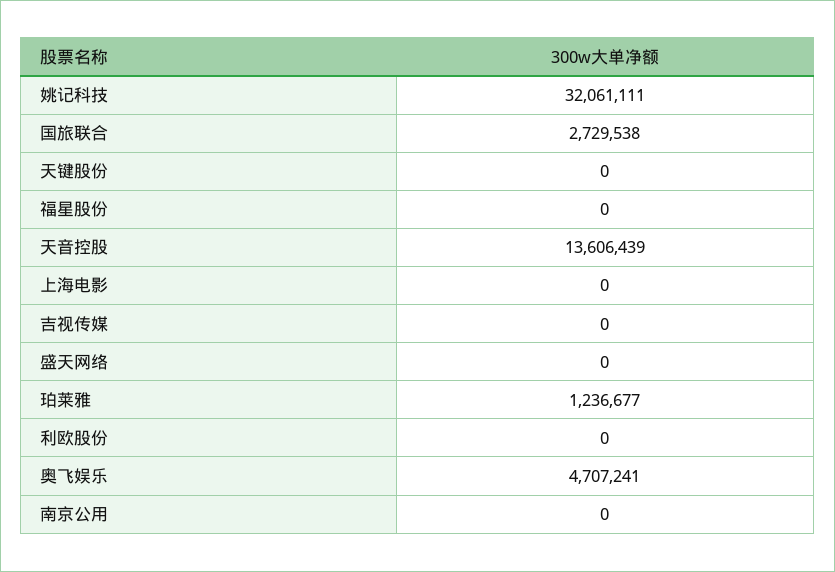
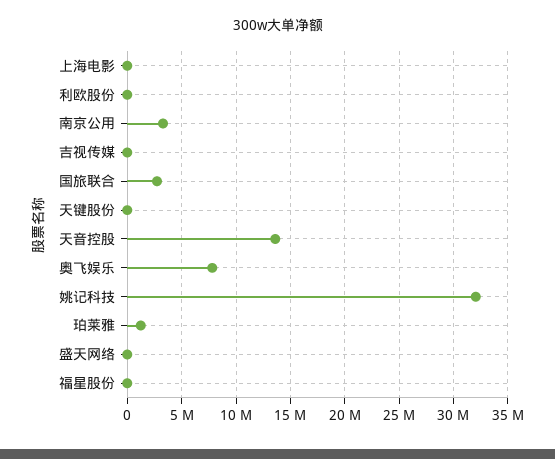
奥飞娱乐: 4707241 -> 8000000
南京公用: 0 -> 3000000

